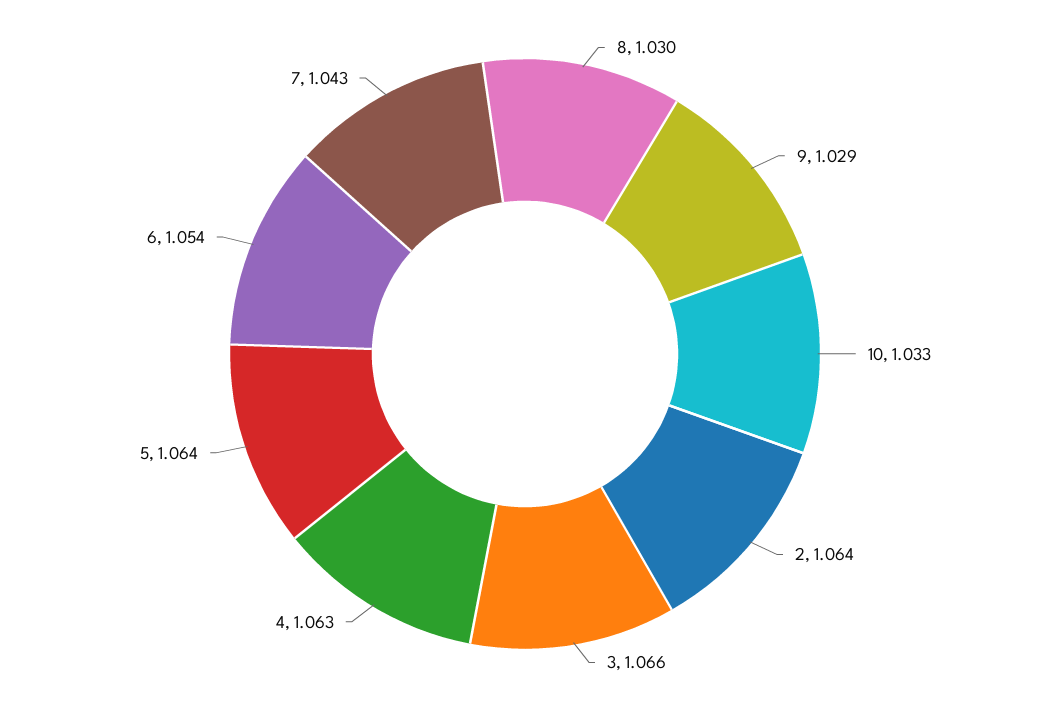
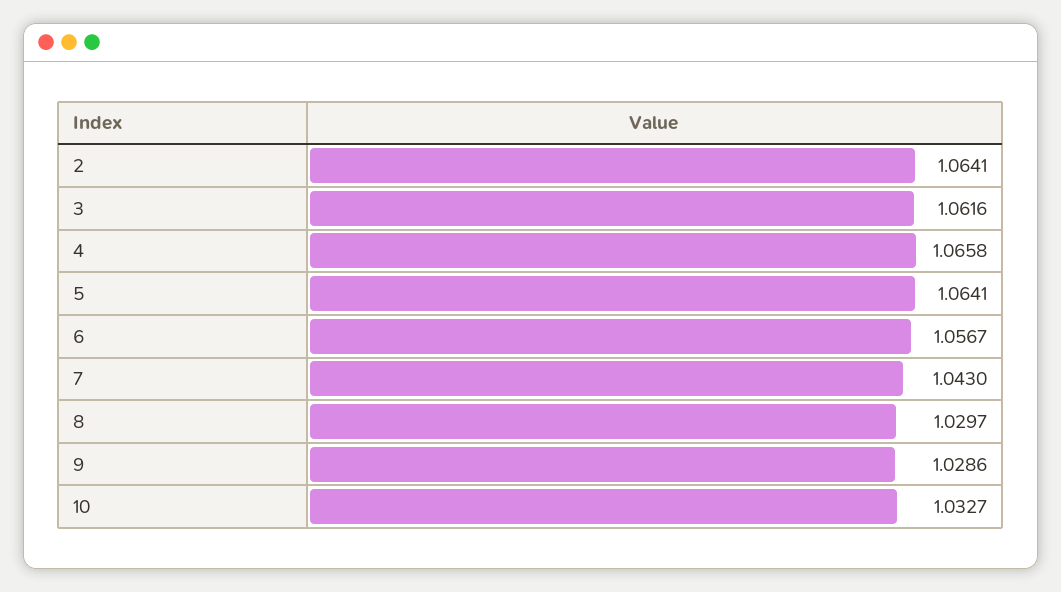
3: 1.066 -> 1.0616
4: 1.063 -> 1.0658
6: 1.054 -> 1.0567

